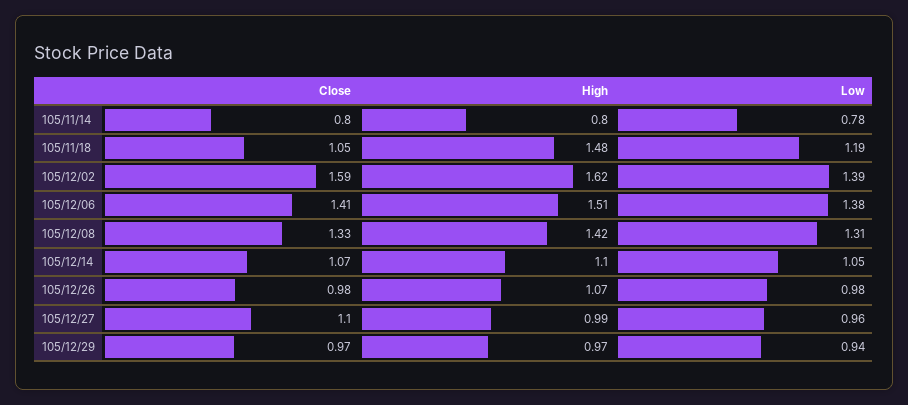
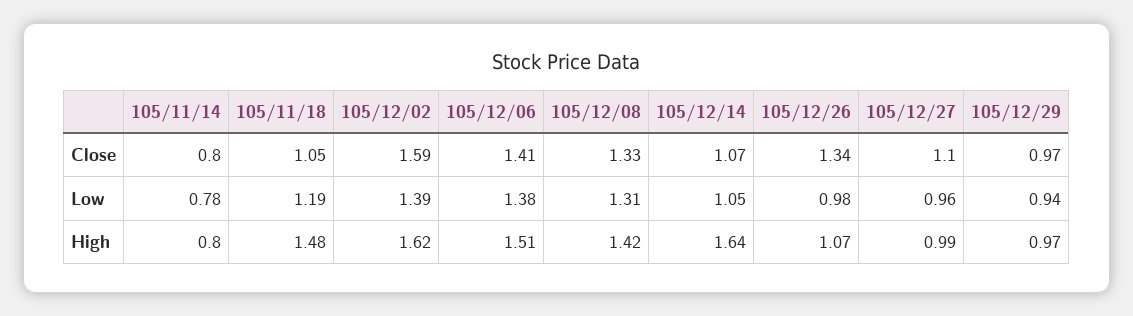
High, 105/12/14: 1.1 -> 1.64
Close, 105/12/26: 0.98 -> 1.34

